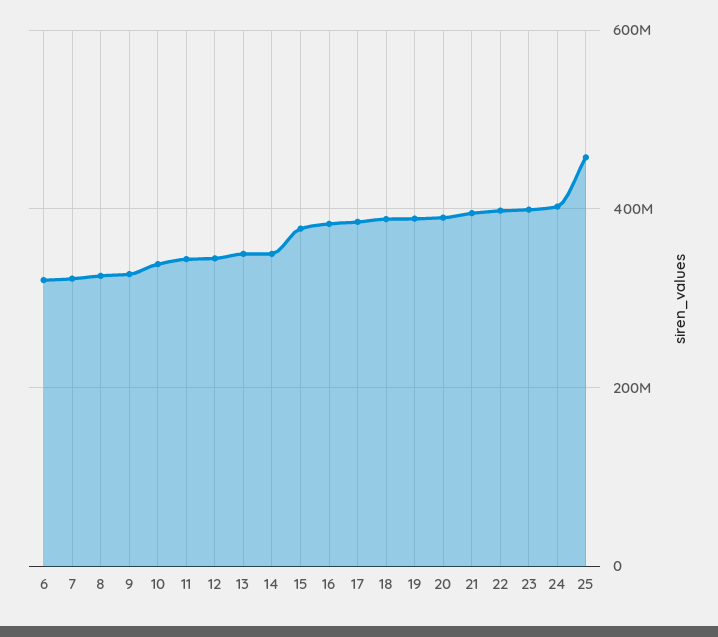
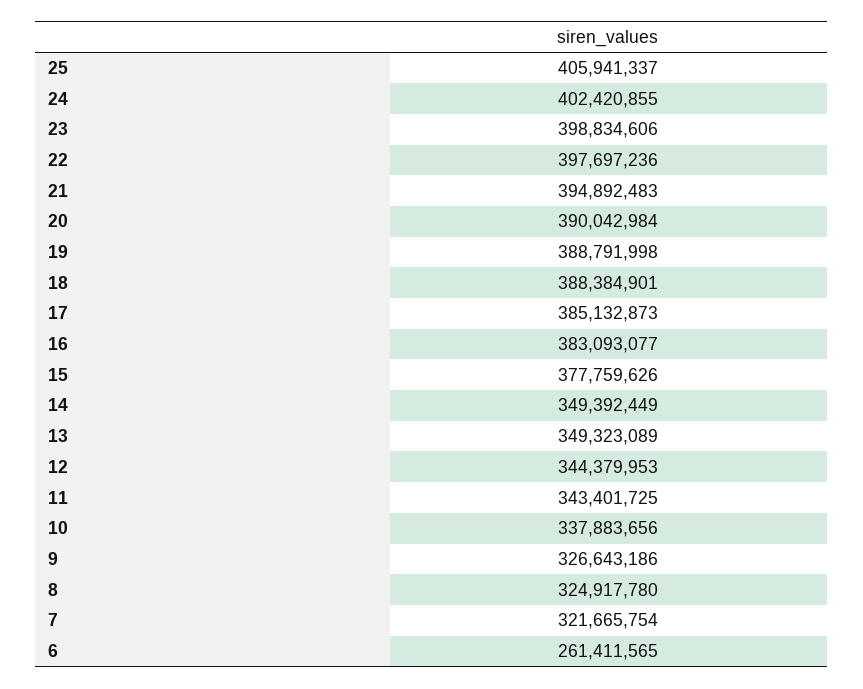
6: 320000000 -> 261411565
25: 460000000 -> 405941337

